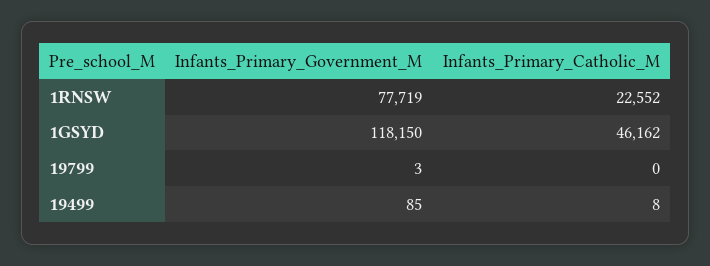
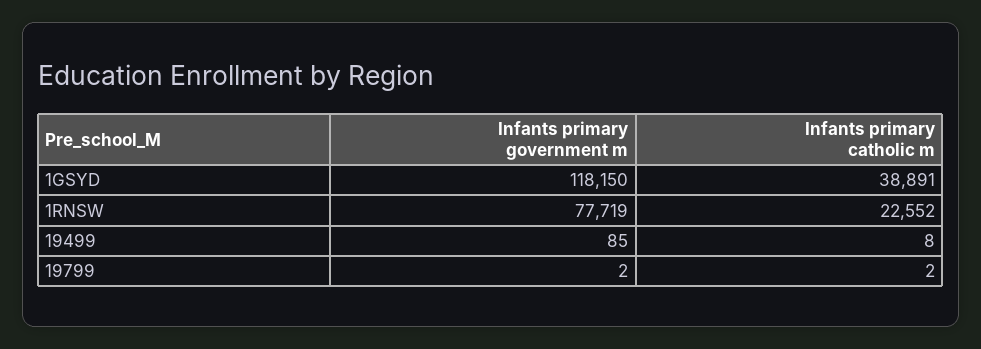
Infants_Primary_Catholic_M, 1GSYD: 46162 -> 38891
Infants_Primary_Government_M, 19799: 3 -> 2
Infants_Primary_Catholic_M, 19799: 0 -> 2

